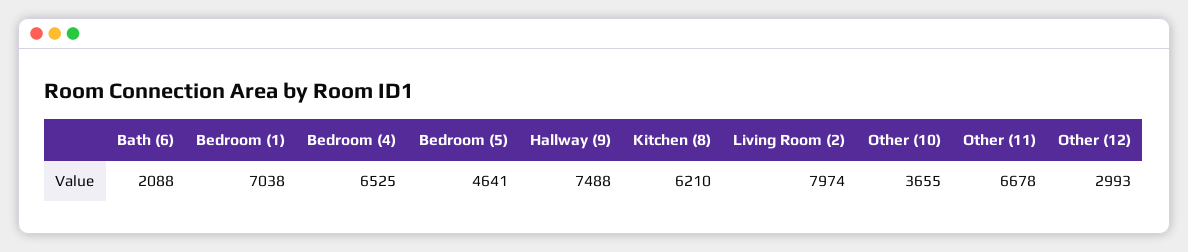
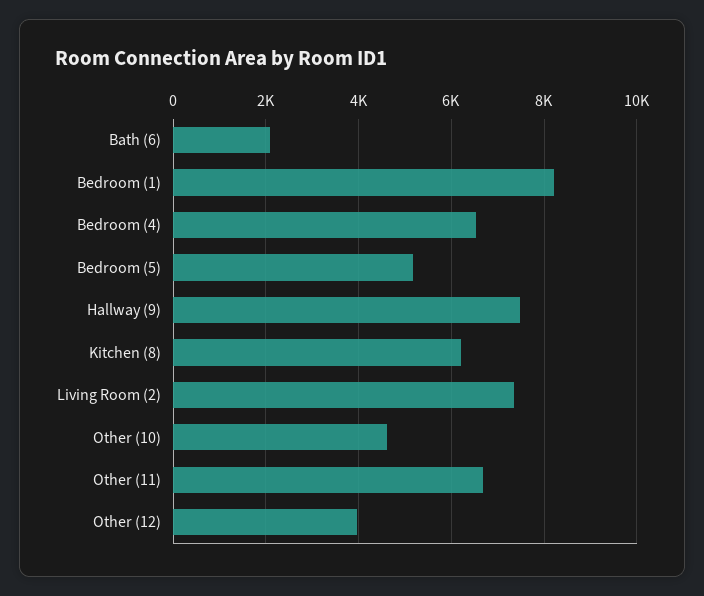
Bedroom (1): 7038 -> 8200
Bedroom (5): 4641 -> 5200
Living Room (2): 7974 -> 7400
Other (10): 3655 -> 4600
Other (12): 2993 -> 4000

